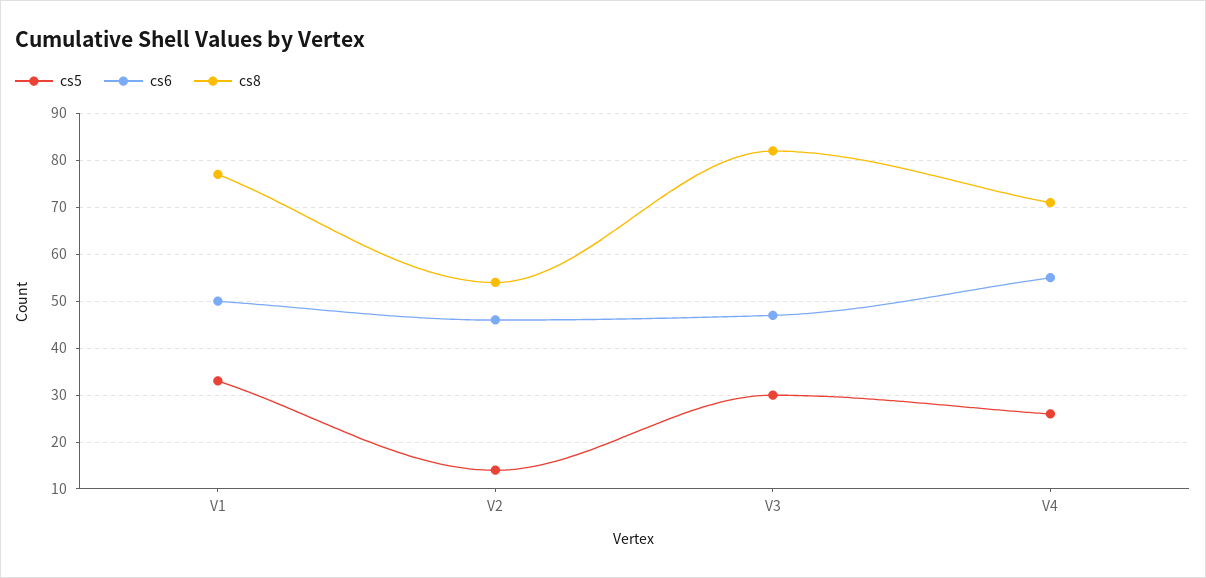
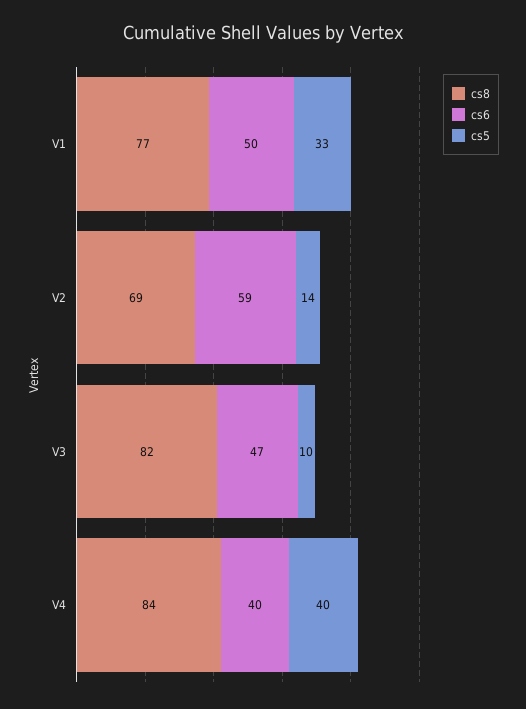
cs6, V2: 45 -> 59
cs8, V2: 55 -> 69
cs5, V3: 30 -> 10
cs5, V4: 25 -> 40
cs6, V4: 55 -> 40
cs8, V4: 70 -> 84

